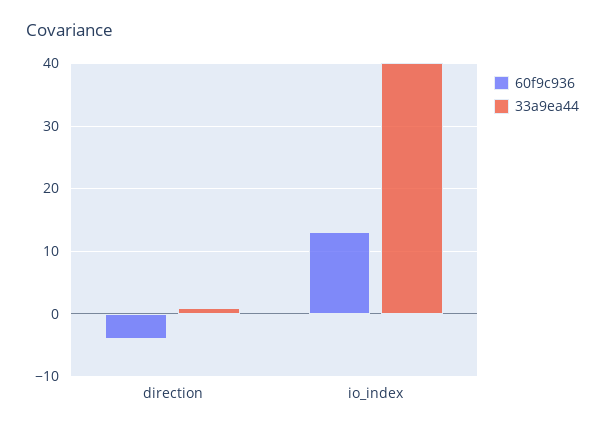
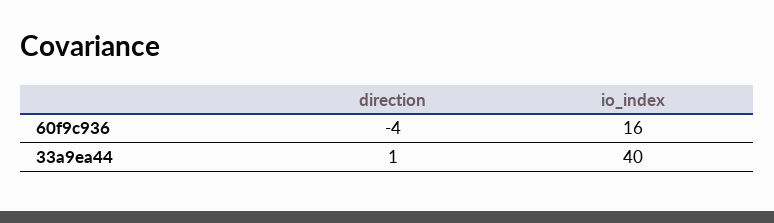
60f9c936, io_index: 13 -> 16

